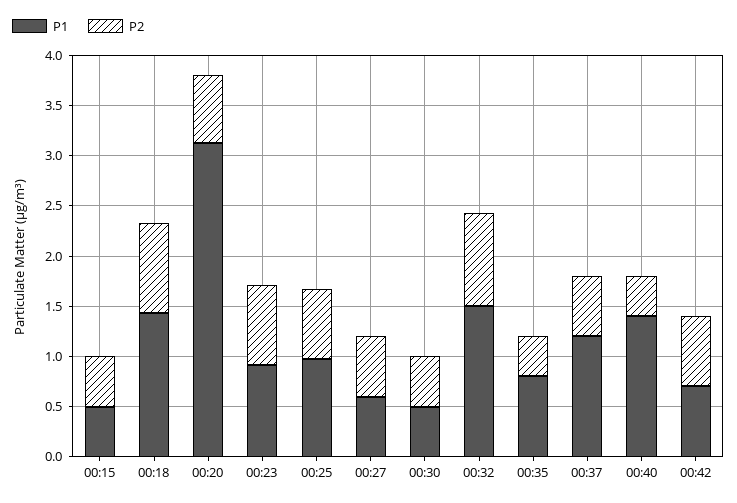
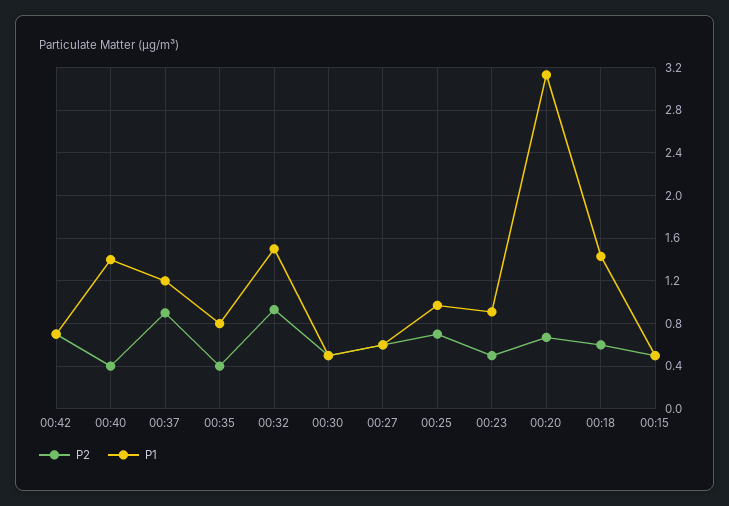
P2, 00:18: 0.9 -> 0.6
P2, 00:23: 0.8 -> 0.5
P2, 00:37: 0.6 -> 0.9

